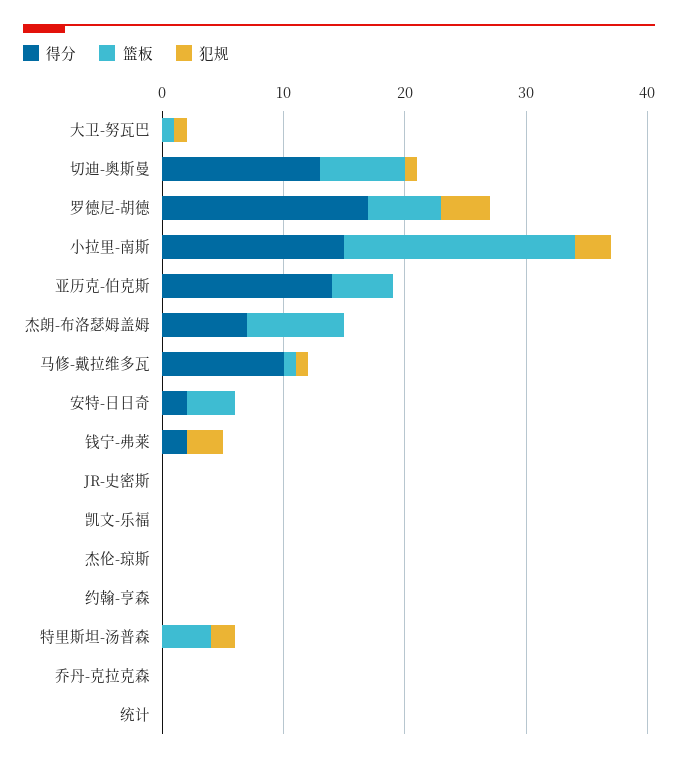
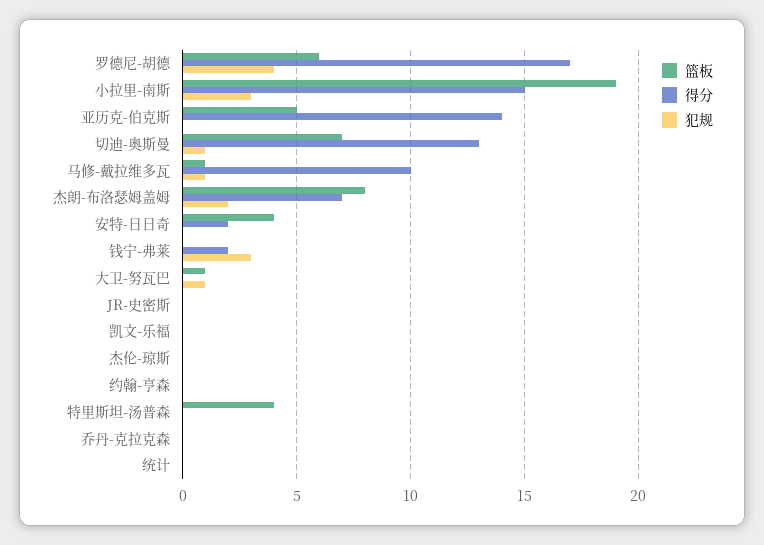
犯规, 杰朗-布洛瑟姆盖姆: 0 -> 2
犯规, 特里斯坦-汤普森: 2 -> 0

